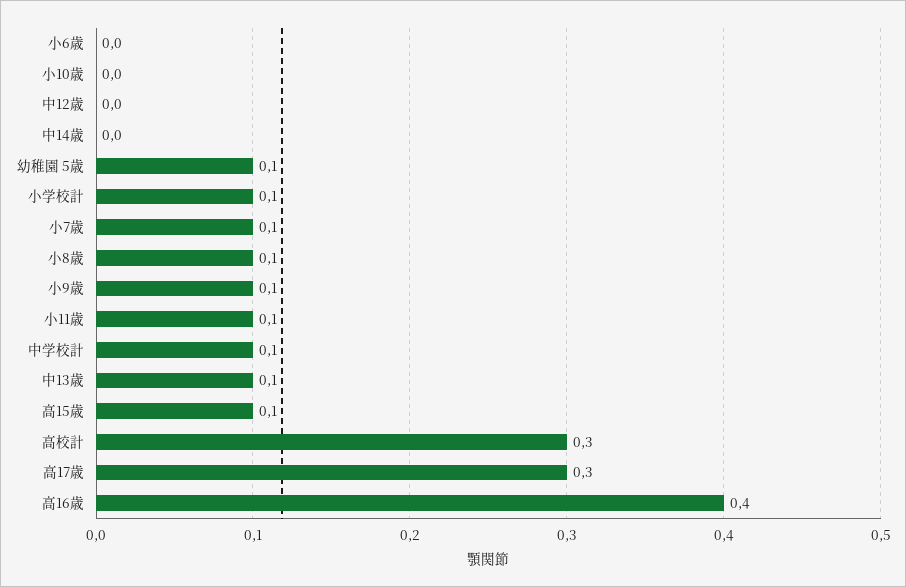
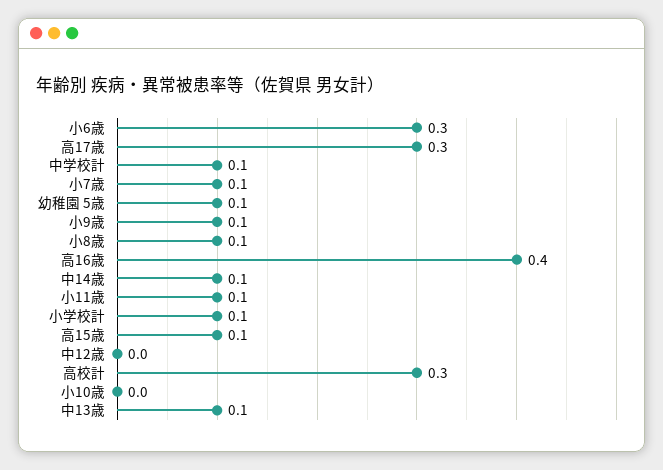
小6歳: 0 -> 0.3
中14歳: 0 -> 0.1

